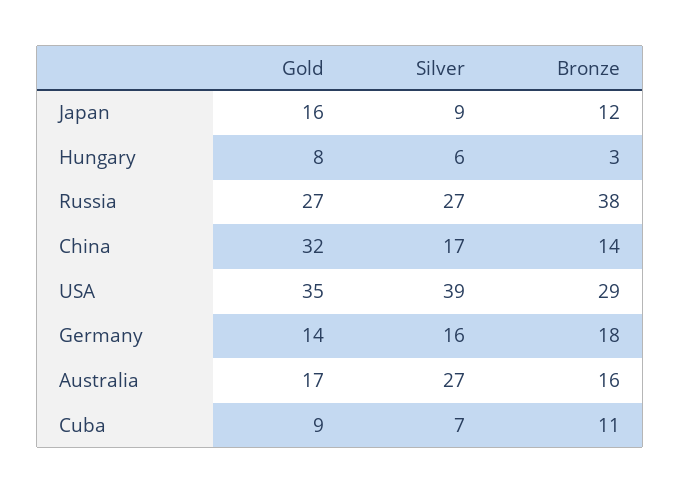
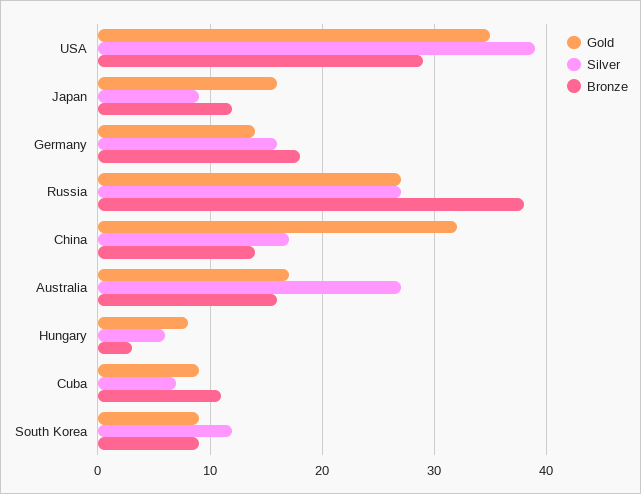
Gold, South Korea: none -> 9
Silver, South Korea: none -> 12
Bronze, South Korea: none -> 9

